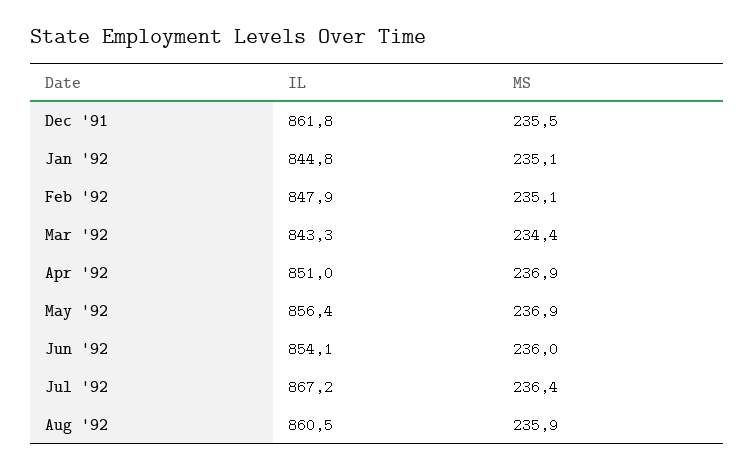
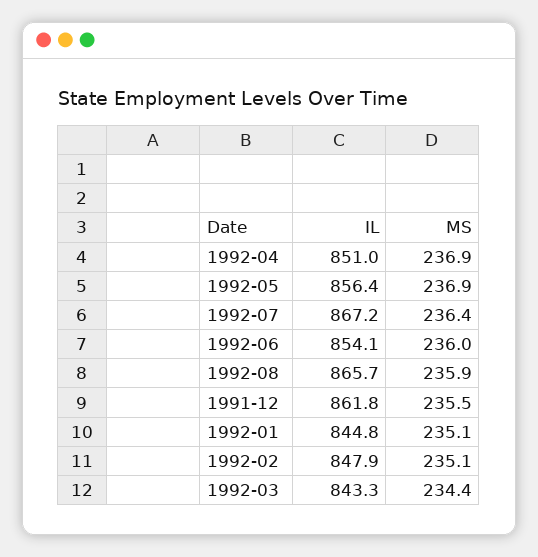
IL, Aug '92: 860.5 -> 865.7

